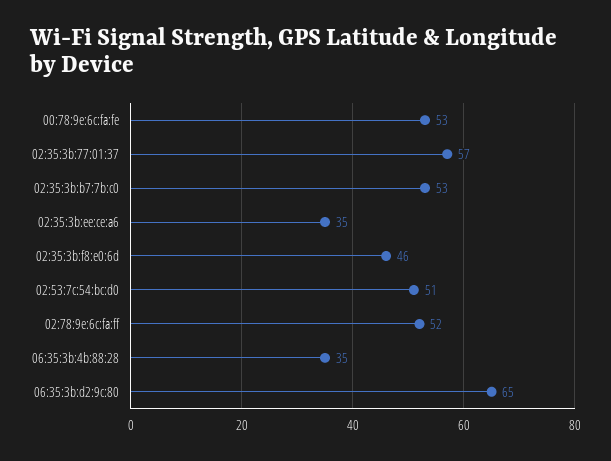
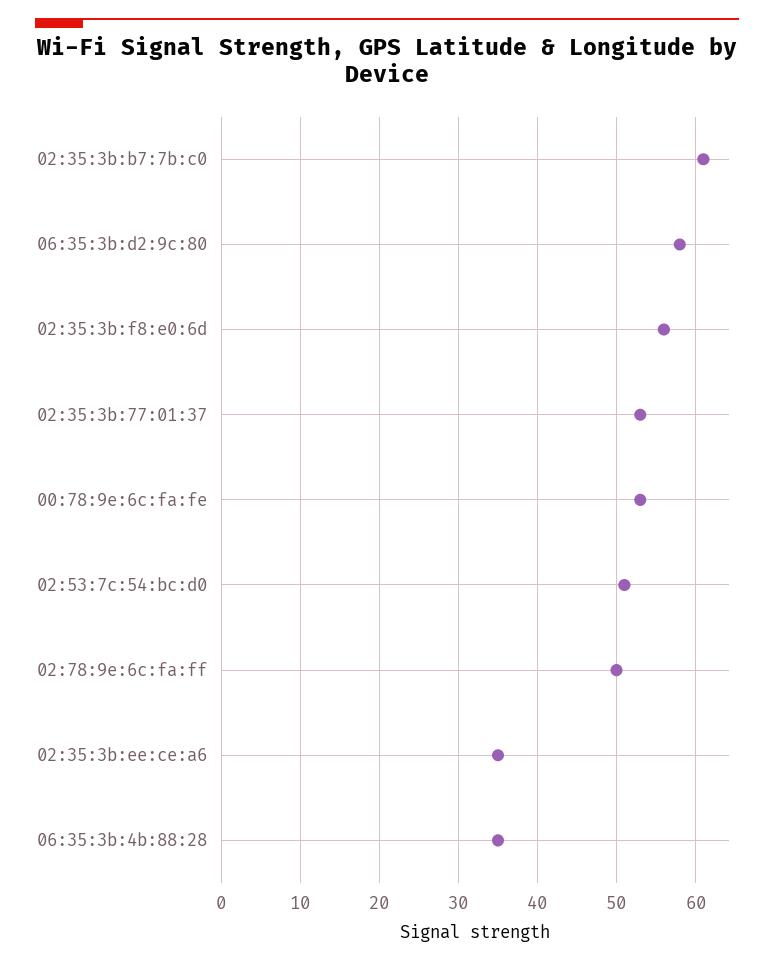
02:35:3b:77:01:37: 57 -> 53
02:35:3b:b7:7b:c0: 53 -> 61
02:35:3b:f8:e0:6d: 46 -> 56
02:78:9e:6c:fa:ff: 52 -> 50
06:35:3b:d2:9c:80: 65 -> 58

